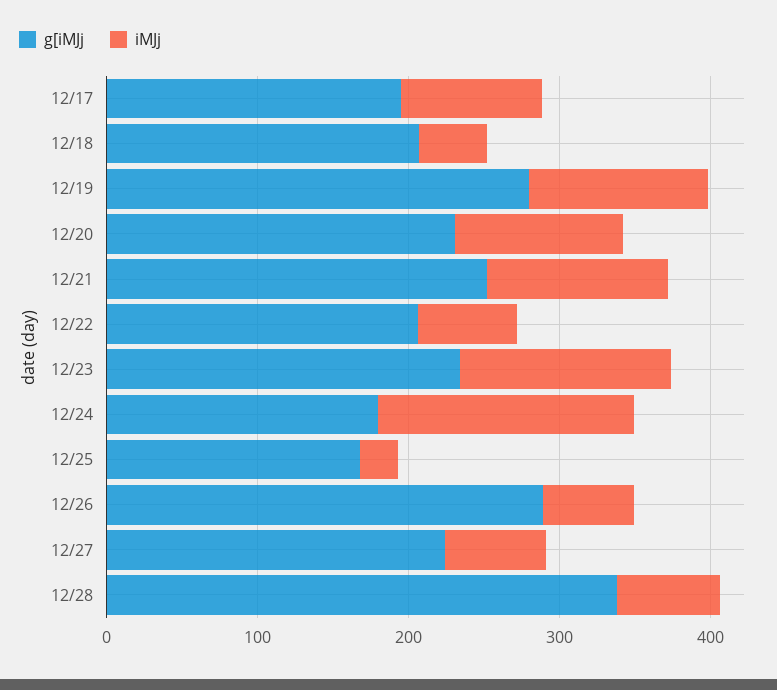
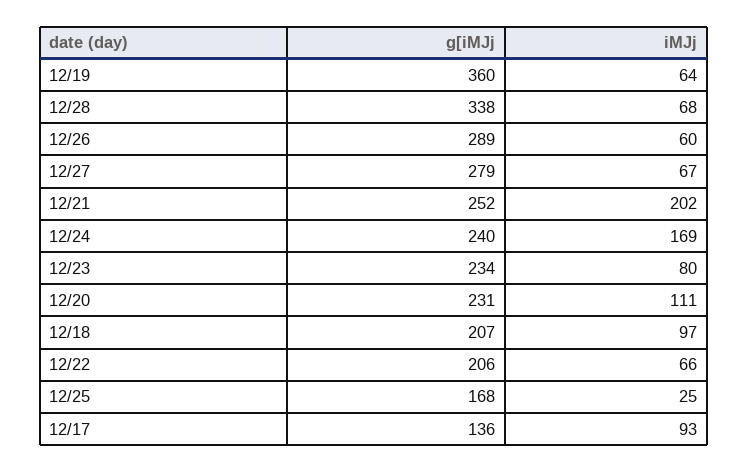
g[iMJj, 12/17: 200 -> 136
iMJj, 12/18: 40 -> 97
g[iMJj, 12/19: 280 -> 360
iMJj, 12/19: 120 -> 64
iMJj, 12/21: 120 -> 202
iMJj, 12/23: 140 -> 80
g[iMJj, 12/24: 180 -> 240
g[iMJj, 12/27: 220 -> 279

